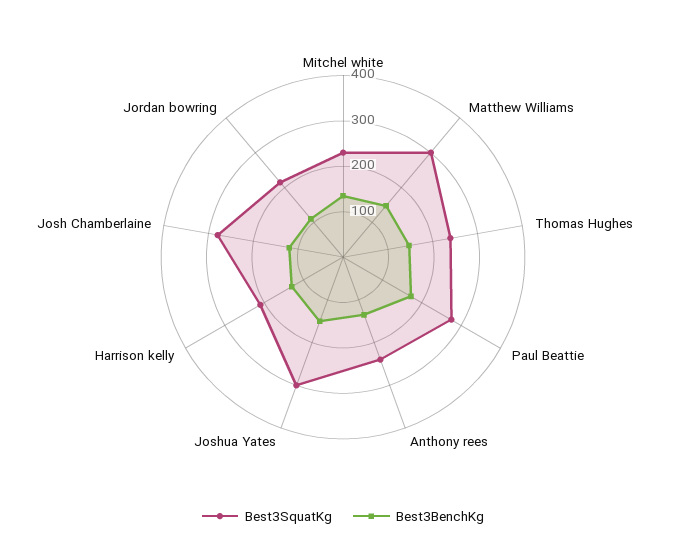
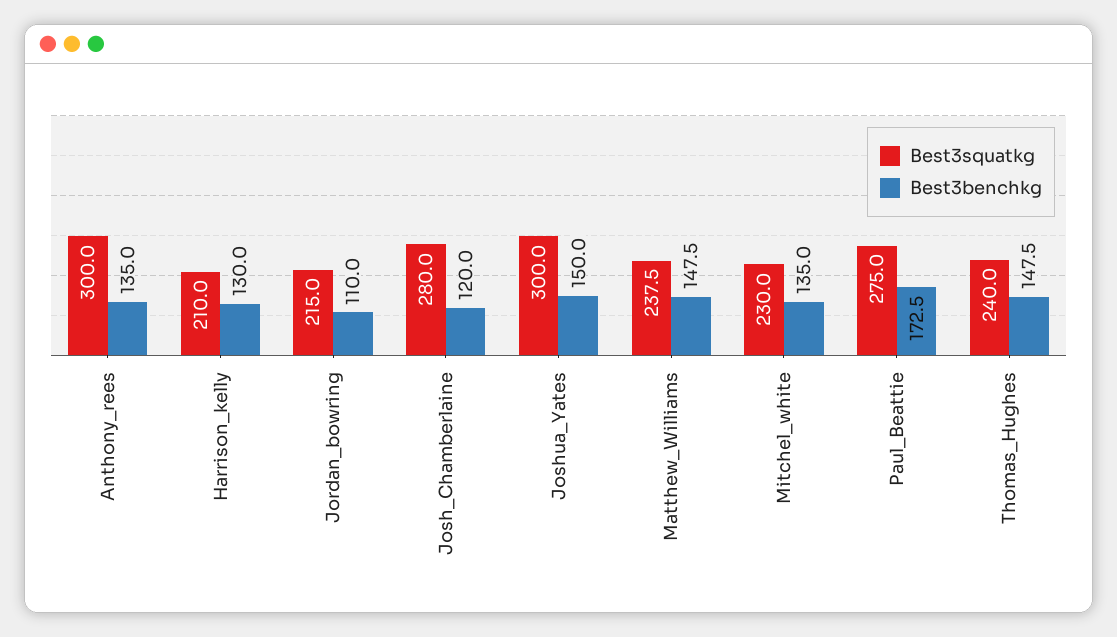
Best3SquatKg, Matthew Williams: 300 -> 237.5
Best3SquatKg, Anthony rees: 240 -> 300

